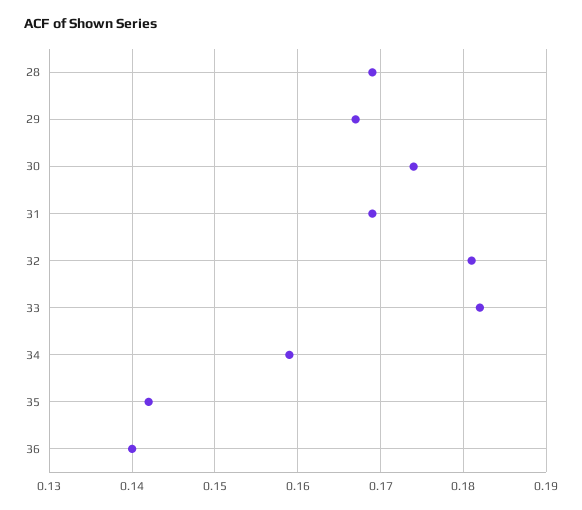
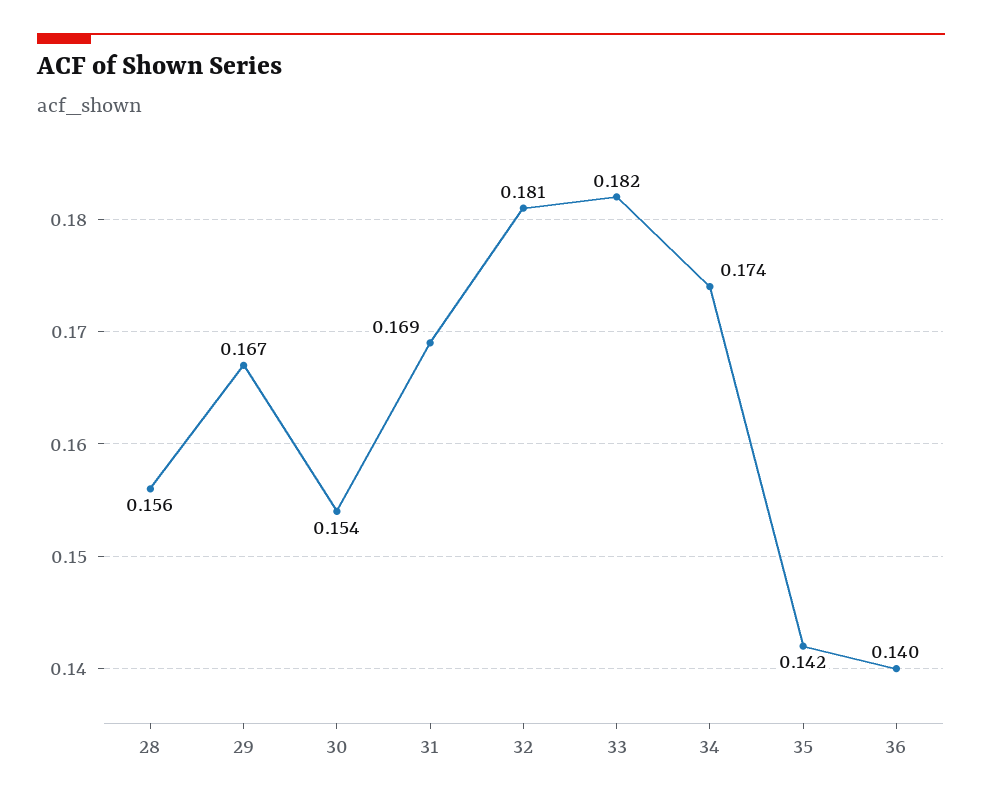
28: 0.169 -> 0.156
30: 0.174 -> 0.154
34: 0.159 -> 0.174

